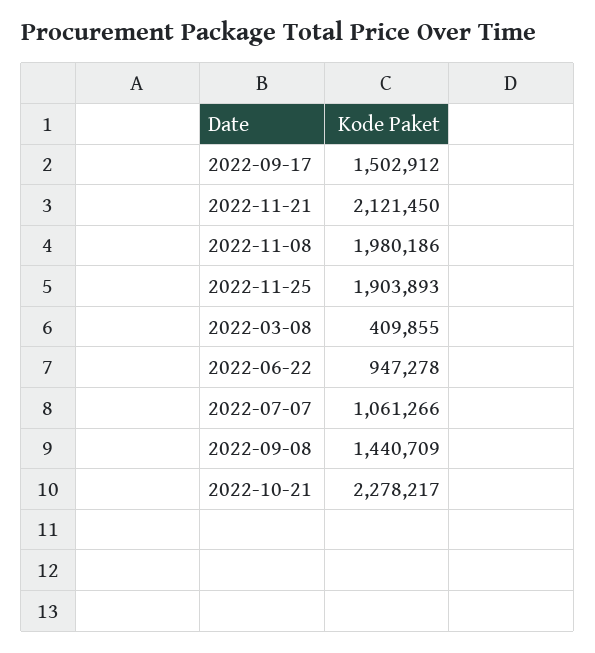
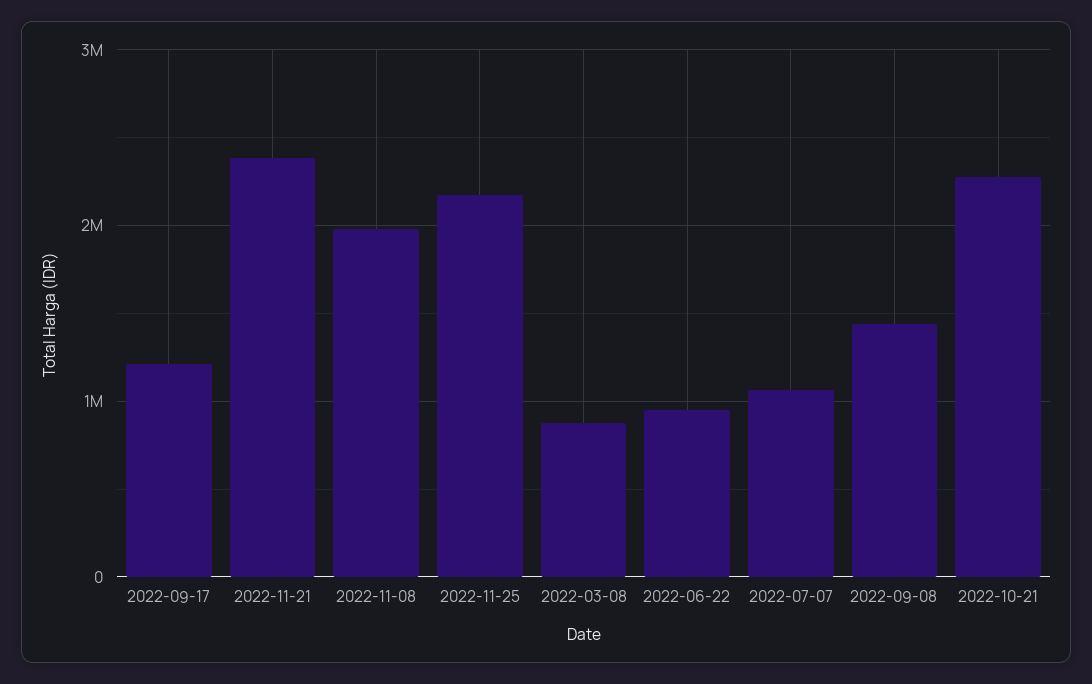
2022-09-17: 1502912 -> 1200000
2022-11-21: 2121450 -> 2400000
2022-11-25: 1903893 -> 2200000
2022-03-08: 409855 -> 900000

